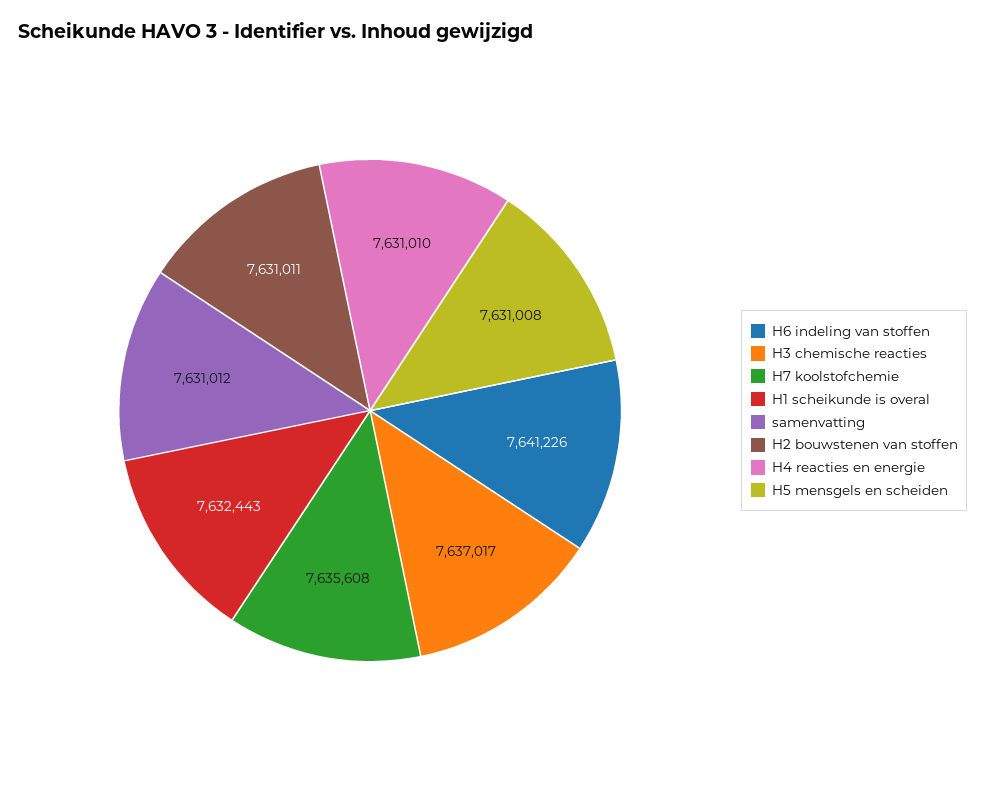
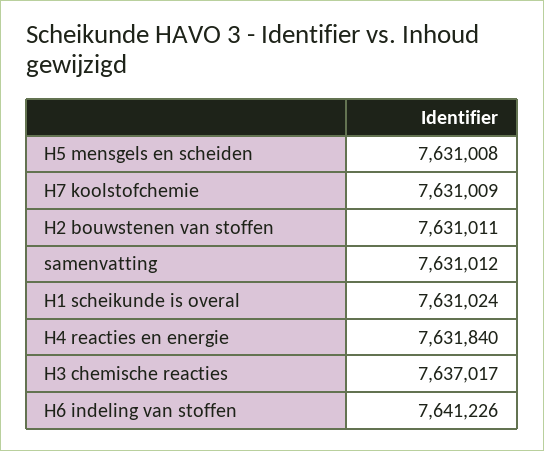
H7 koolstofchemie: 7635608 -> 7631009
H1 scheikunde is overal: 7632443 -> 7631024
H4 reacties en energie: 7631010 -> 7631840

